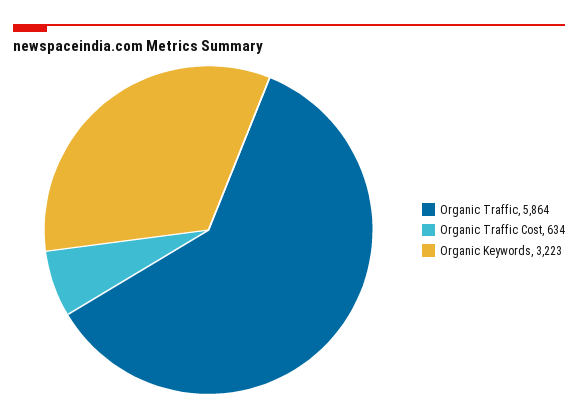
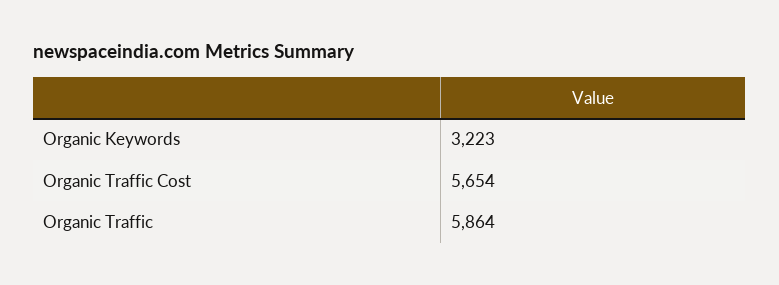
Organic Traffic Cost: 634 -> 5654

